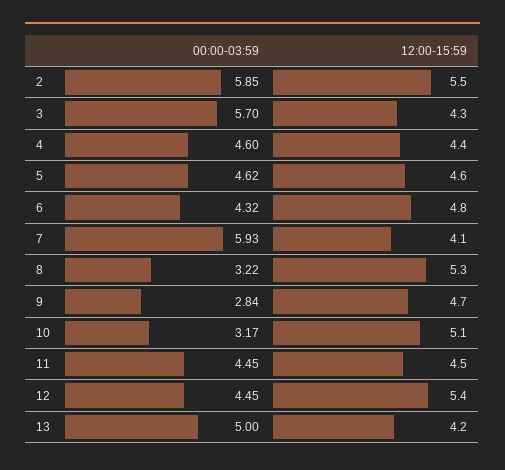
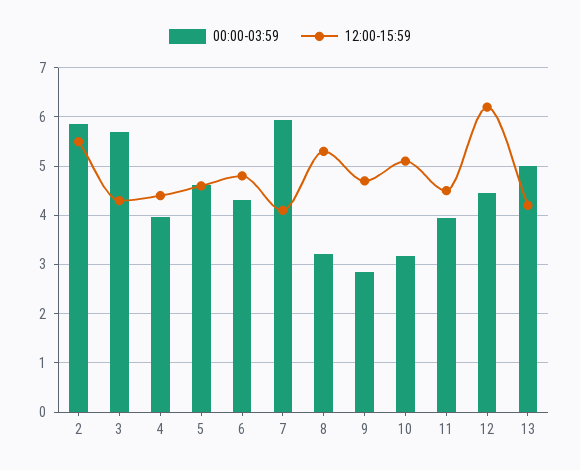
00:00-03:59, 4: 4.6 -> 4
00:00-03:59, 11: 4.45 -> 4
12:00-15:59, 12: 5.4 -> 6.2

